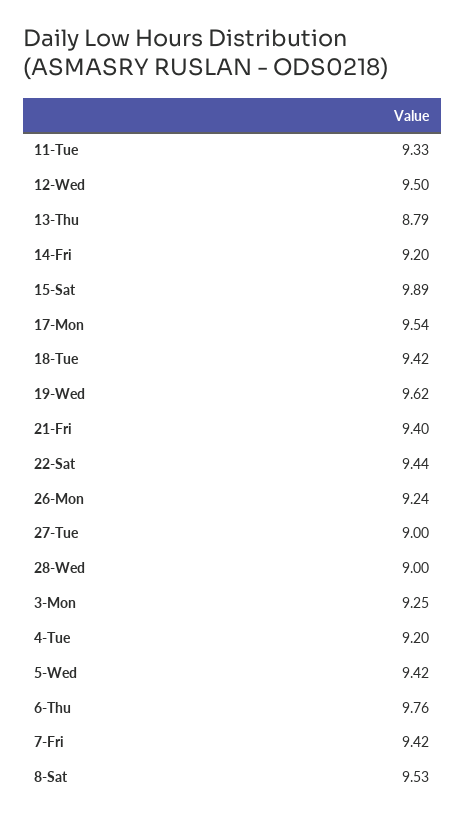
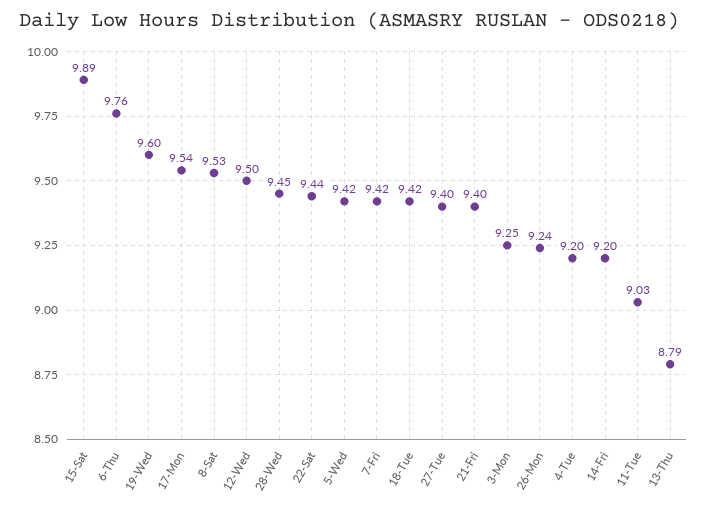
11-Tue: 9.33 -> 9.03
19-Wed: 9.62 -> 9.6
27-Tue: 9 -> 9.4
28-Wed: 9 -> 9.45

